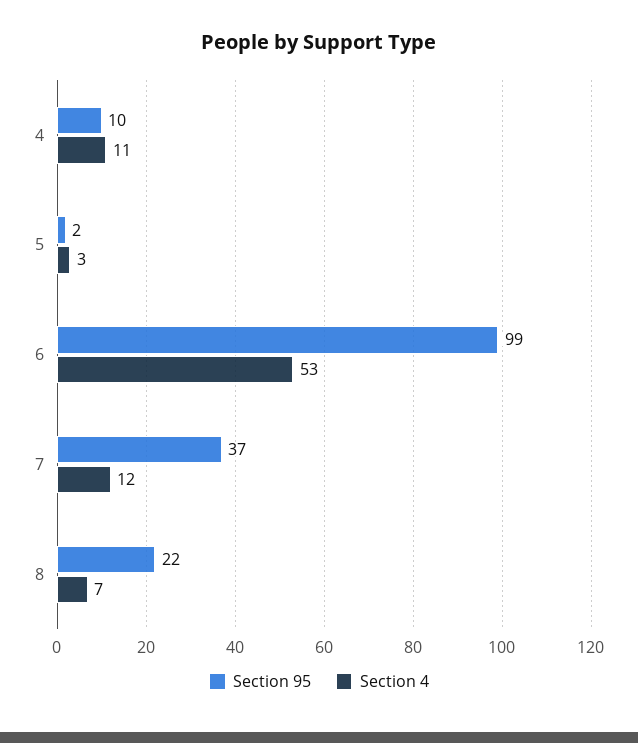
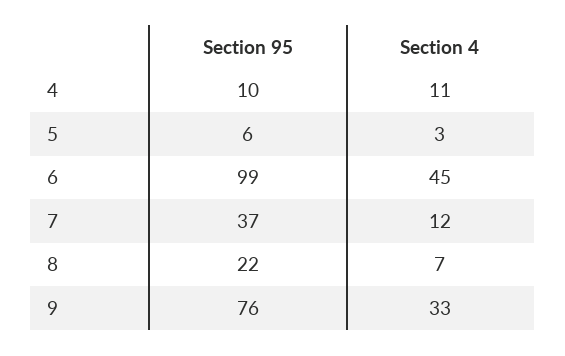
Section 95, 5: 2 -> 6
Section 4, 6: 53 -> 45
Section 95, 9: none -> 76
Section 4, 9: none -> 33

